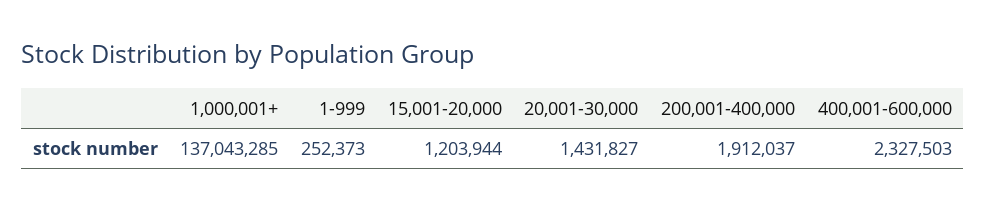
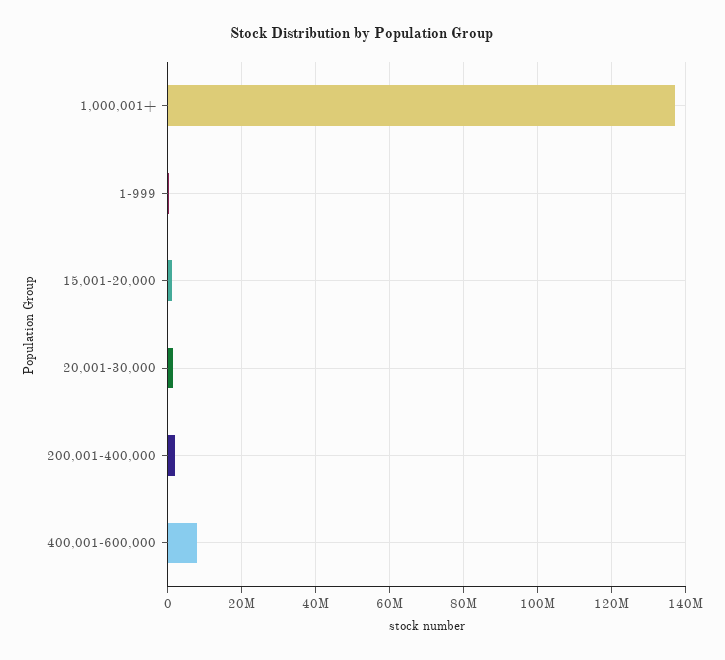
400,001-600,000: 2327503 -> 8000000

